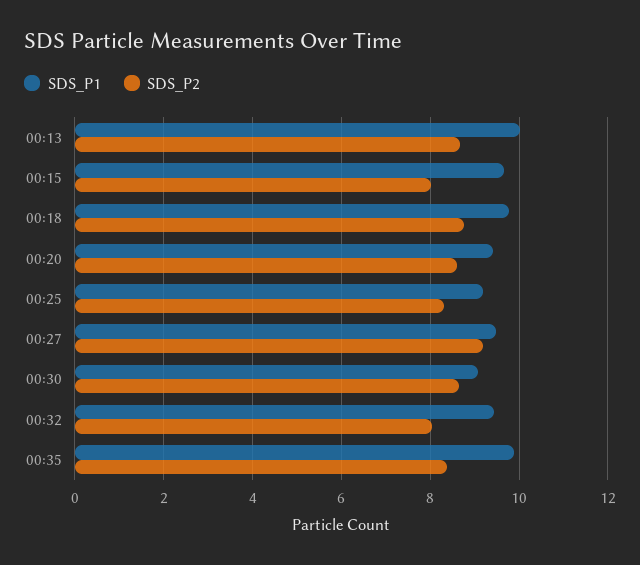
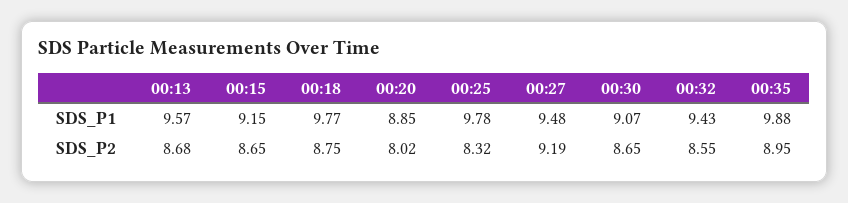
SDS_P1, 00:13: 10 -> 9.57
SDS_P1, 00:15: 9.6 -> 9.15
SDS_P2, 00:15: 8 -> 8.65
SDS_P1, 00:20: 9.4 -> 8.85
SDS_P2, 00:20: 8.6 -> 8.02
SDS_P1, 00:25: 9.2 -> 9.78
SDS_P2, 00:32: 8 -> 8.55
SDS_P2, 00:35: 8.4 -> 8.95

